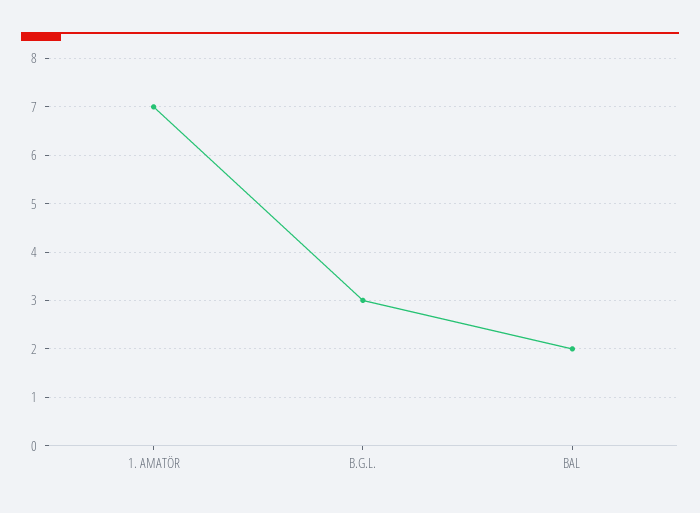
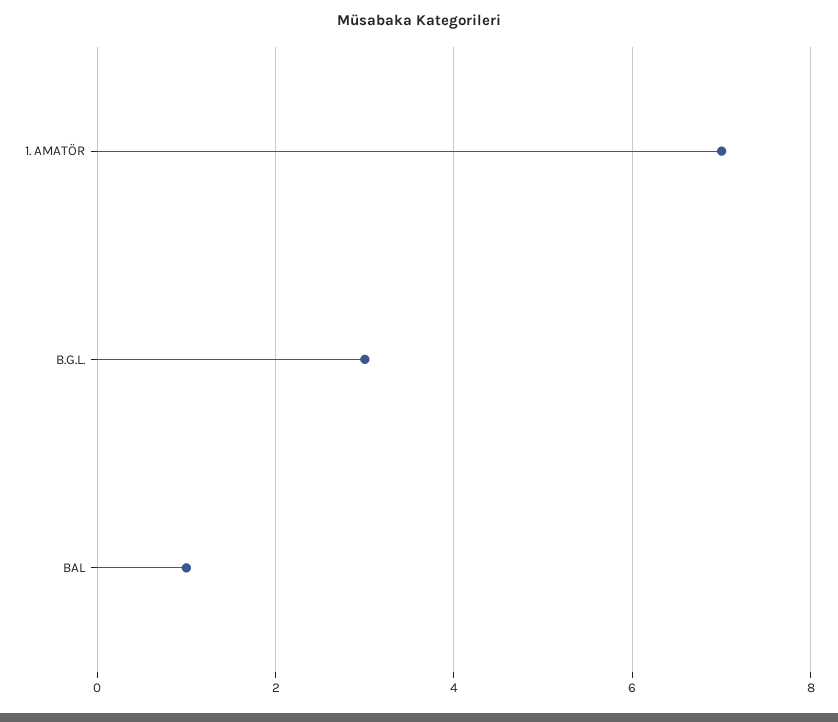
BAL: 2 -> 1

